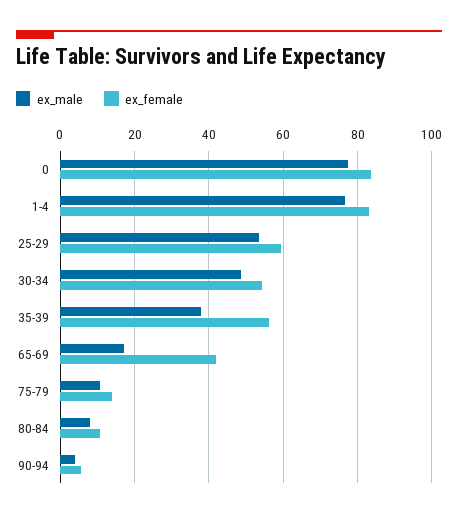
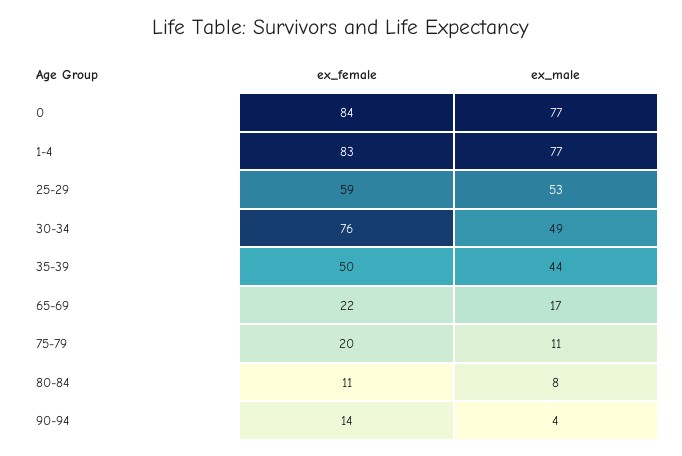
ex_female, 30-34: 54 -> 76
ex_male, 35-39: 38 -> 44
ex_female, 35-39: 56 -> 50
ex_female, 65-69: 42 -> 22
ex_female, 75-79: 14 -> 20
ex_female, 90-94: 6 -> 14

